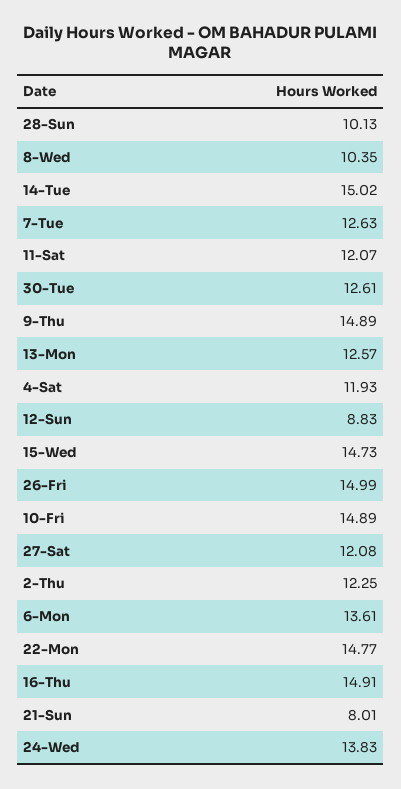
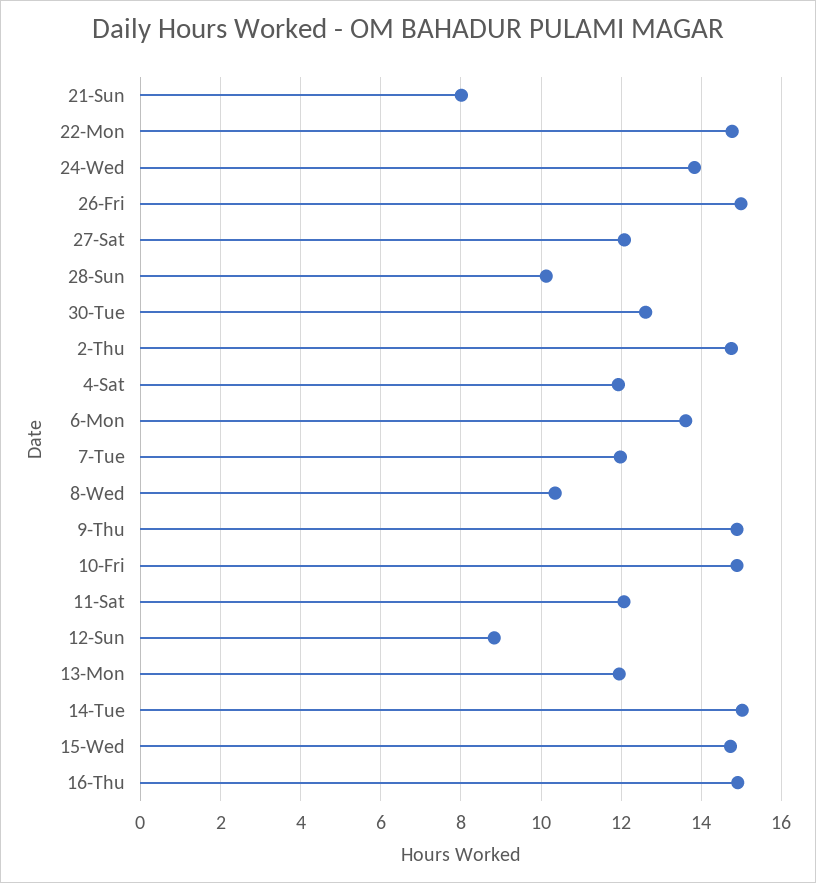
7-Tue: 12.63 -> 12
13-Mon: 12.57 -> 12
2-Thu: 12.25 -> 14.8

